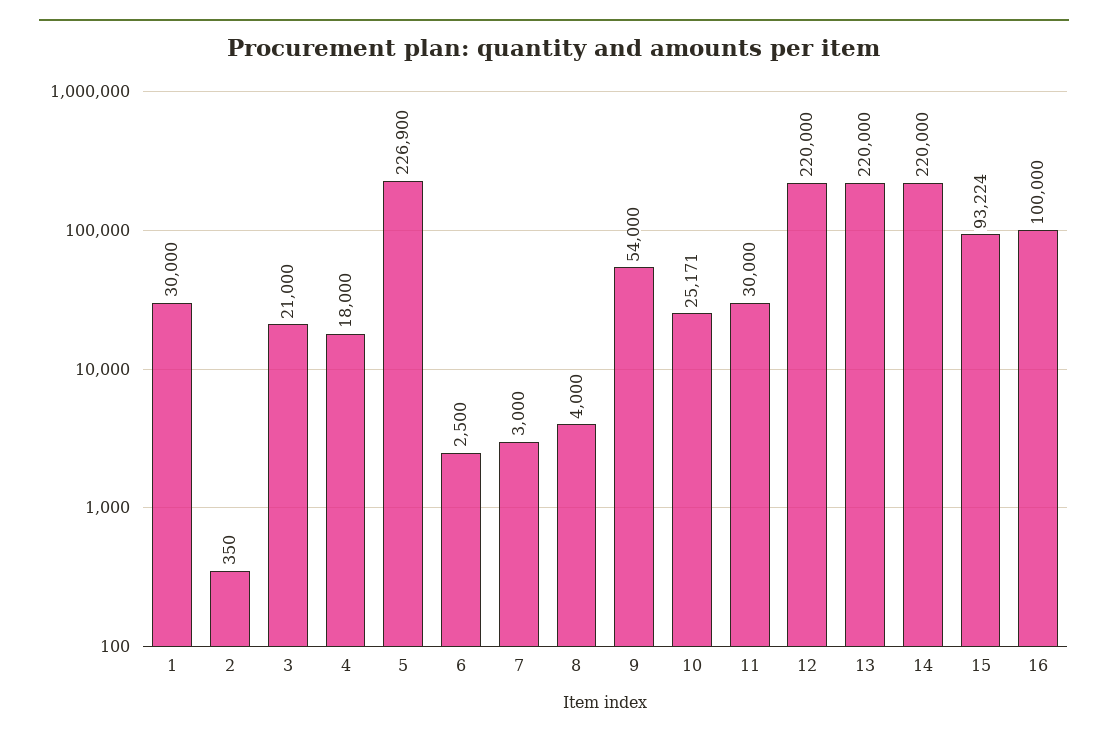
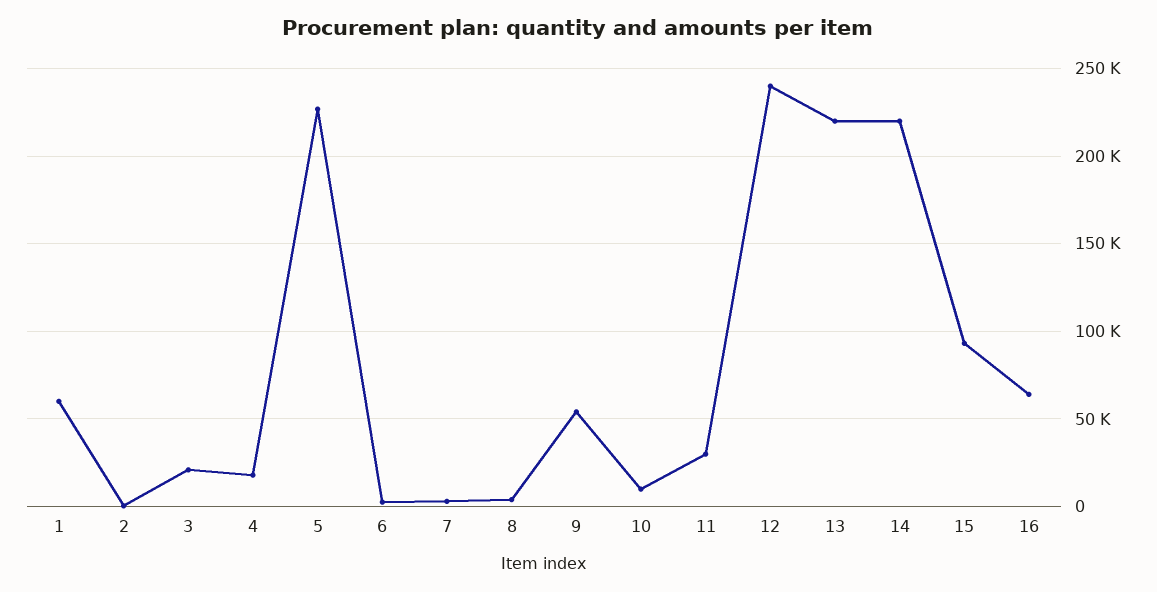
1: 30000 -> 60000
10: 25171 -> 10000
12: 220000 -> 240000
16: 100000 -> 65000

